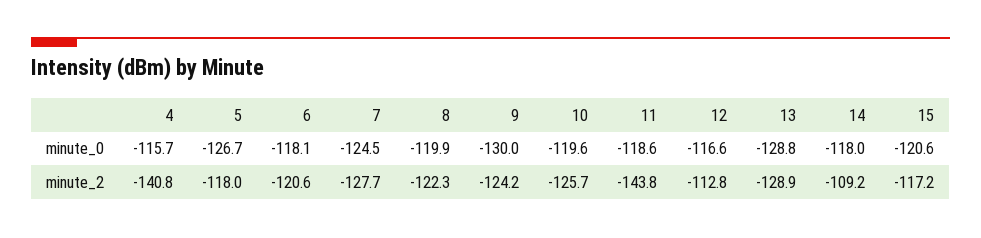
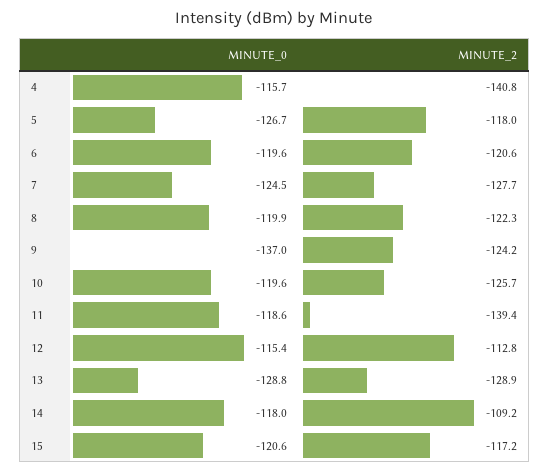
6, minute_0: -118.1 -> -119.6
9, minute_0: -130 -> -137
12, minute_0: -116.6 -> -115.4
11, minute_2: -143.8 -> -139.4

